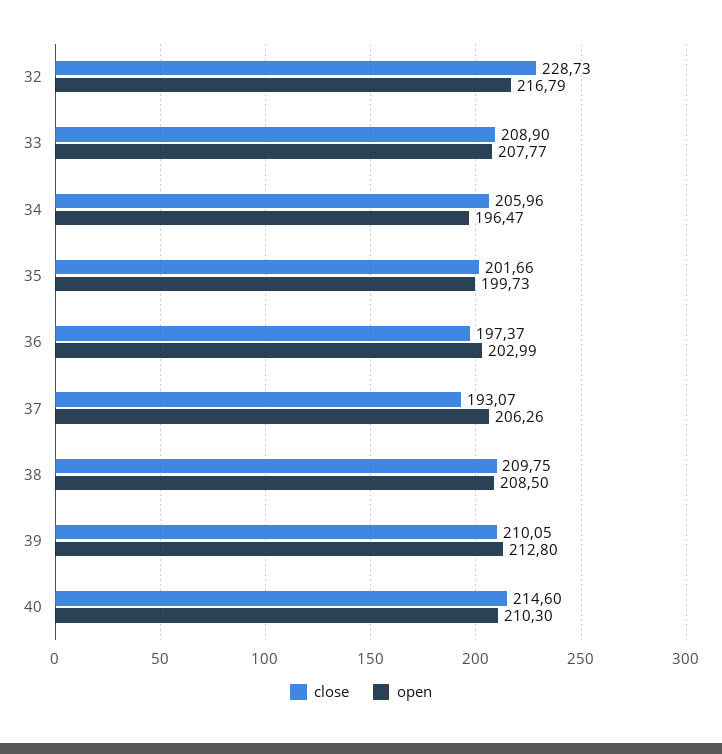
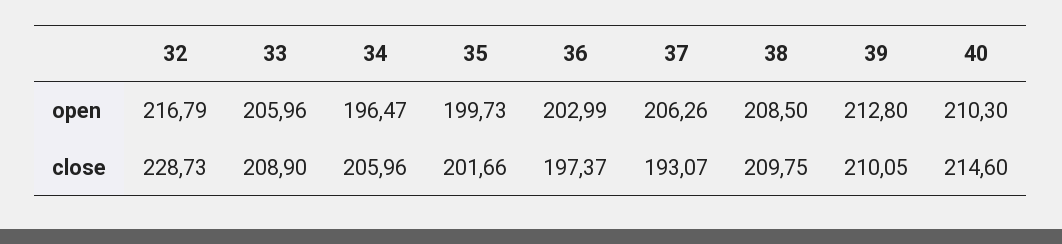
open, 33: 207.77 -> 205.96

